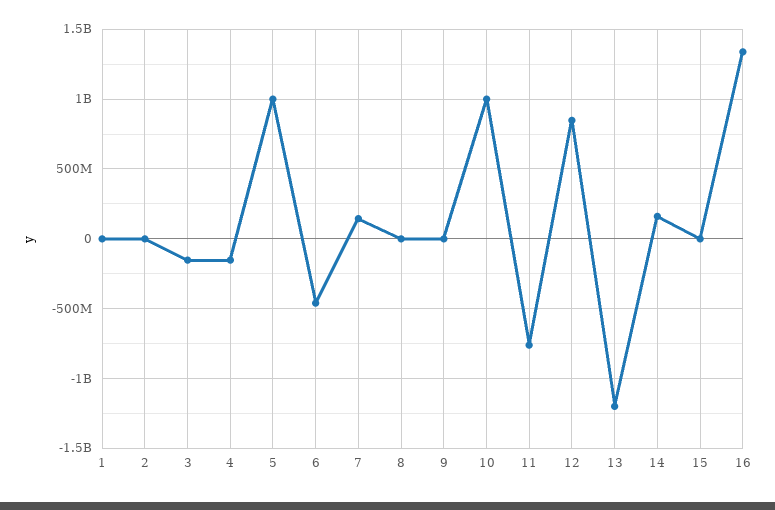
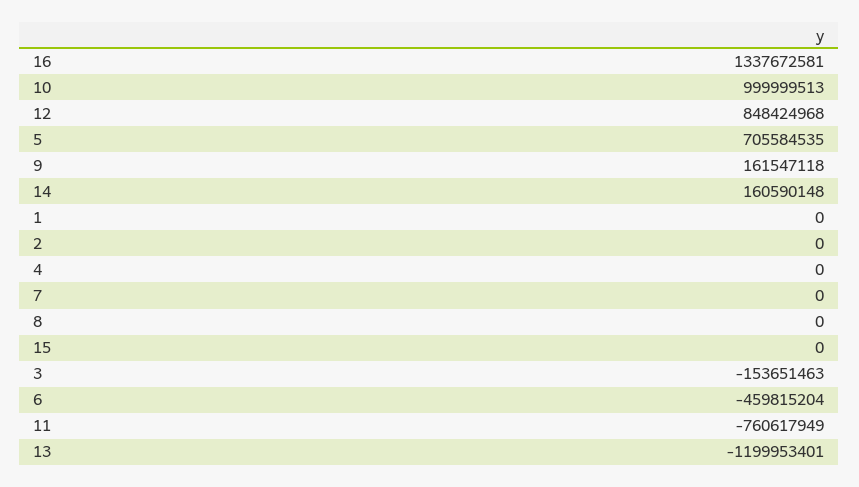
4: -150000000 -> 0
5: 1000000000 -> 705584535
7: 150000000 -> 0
9: 0 -> 161547118

